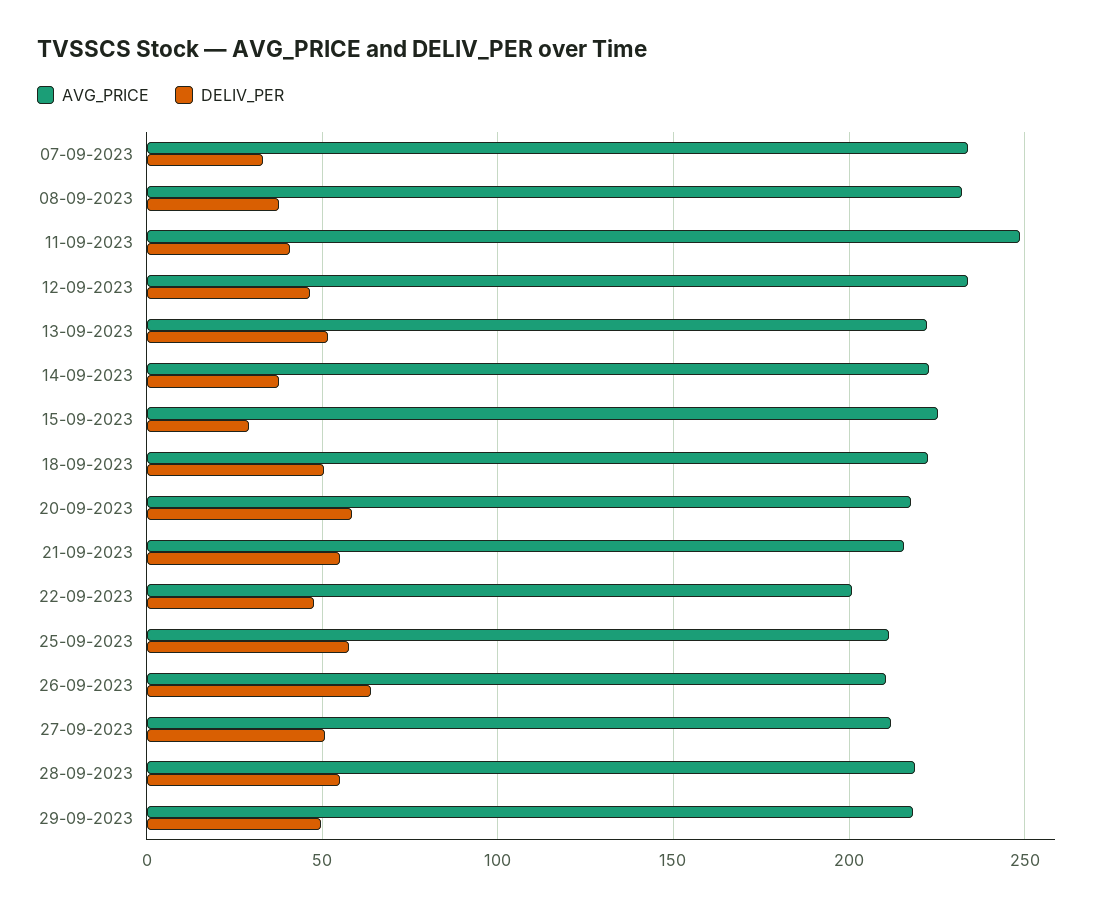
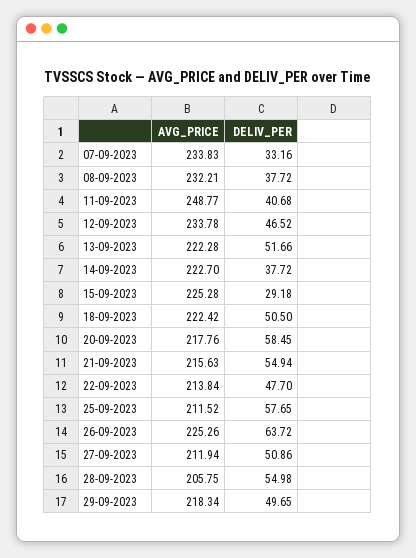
AVG_PRICE, 22-09-2023: 200 -> 213.84
AVG_PRICE, 26-09-2023: 210 -> 225.26
AVG_PRICE, 28-09-2023: 220 -> 205.75

